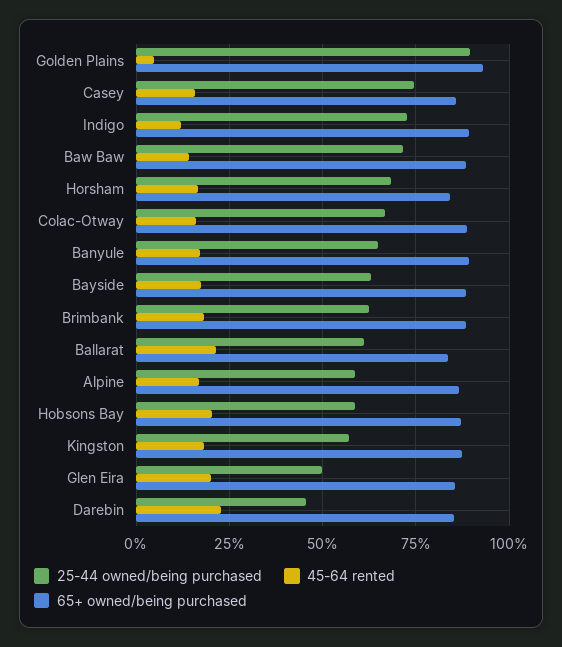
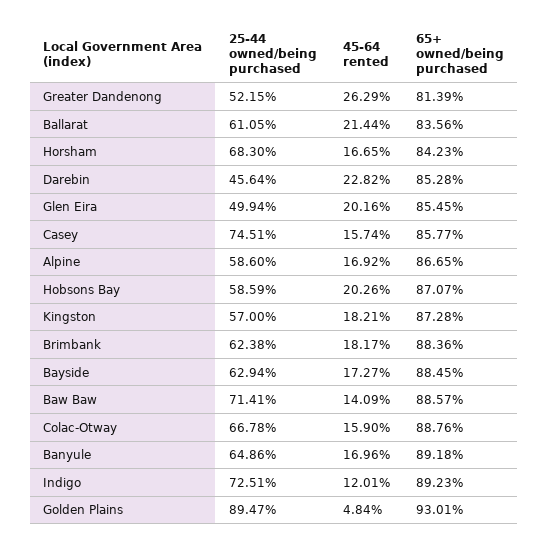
25-44 owned/being purchased, Greater Dandenong: none -> 52.15
45-64 rented, Greater Dandenong: none -> 26.29
65+ owned/being purchased, Greater Dandenong: none -> 81.39

